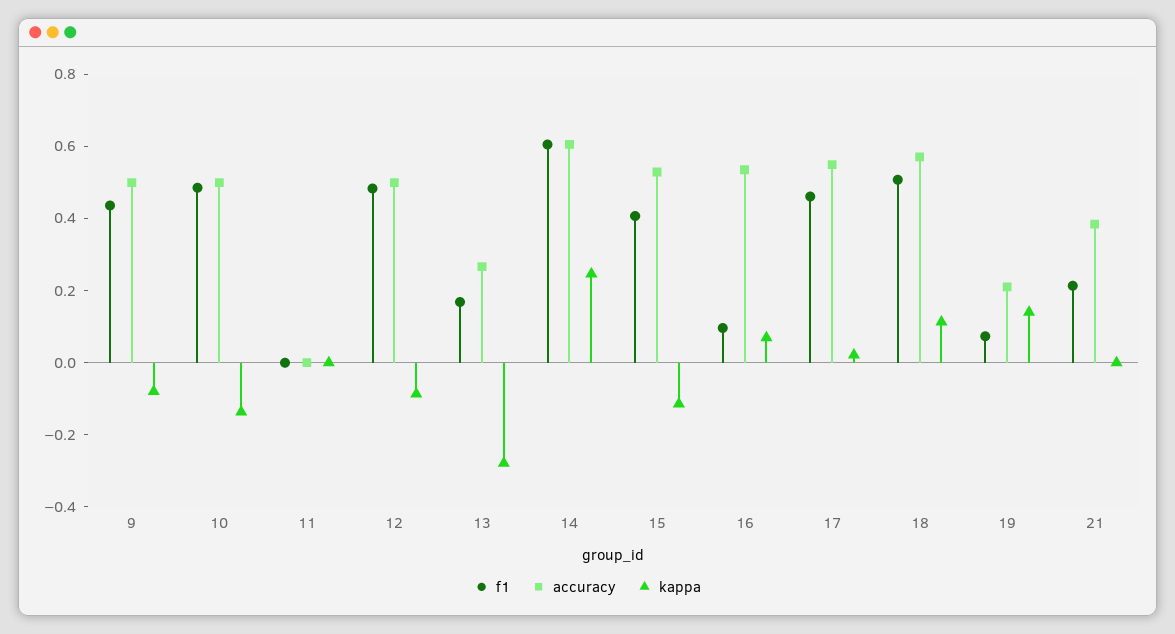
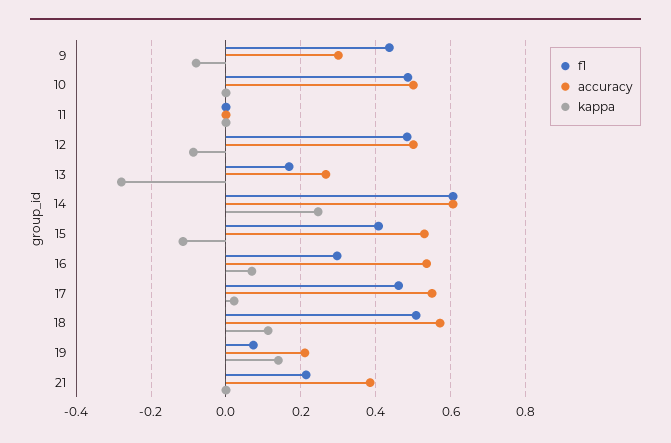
accuracy, 9: 0.5 -> 0.3
kappa, 10: -0.15 -> 0
f1, 16: 0.1 -> 0.3

